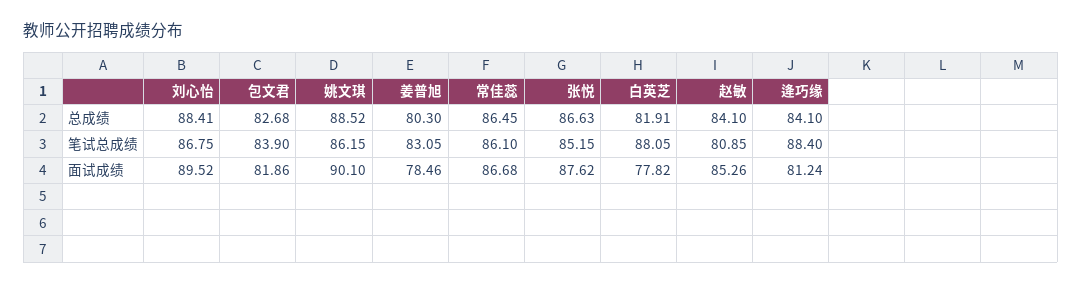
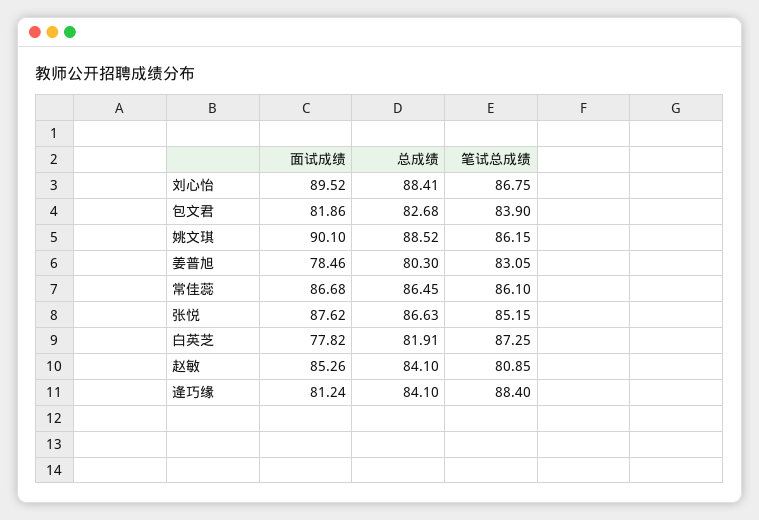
白英芝, 笔试总成绩: 88.05 -> 87.25

